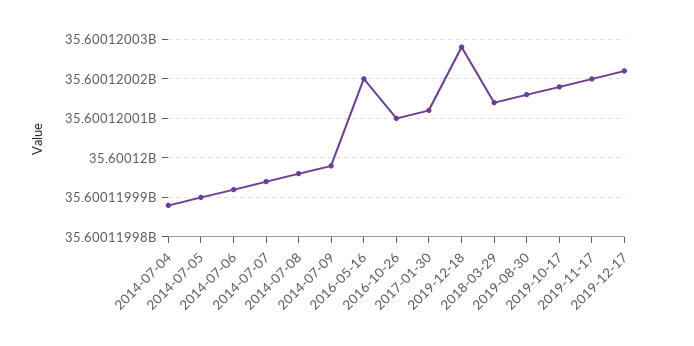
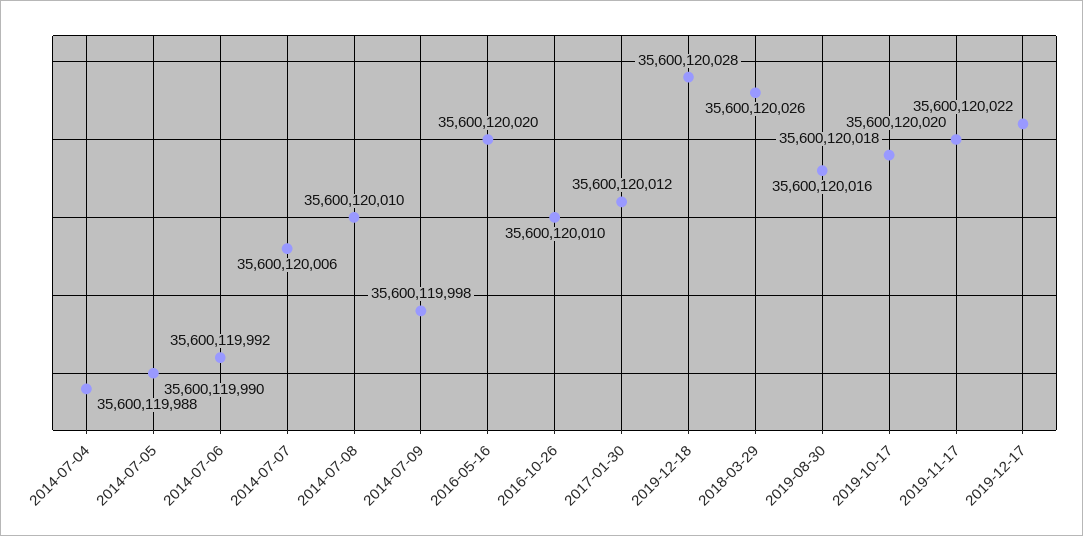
2014-07-07: 35600119995 -> 35600120006
2014-07-08: 35600119995 -> 35600120010
2018-03-29: 35600120015 -> 35600120026

